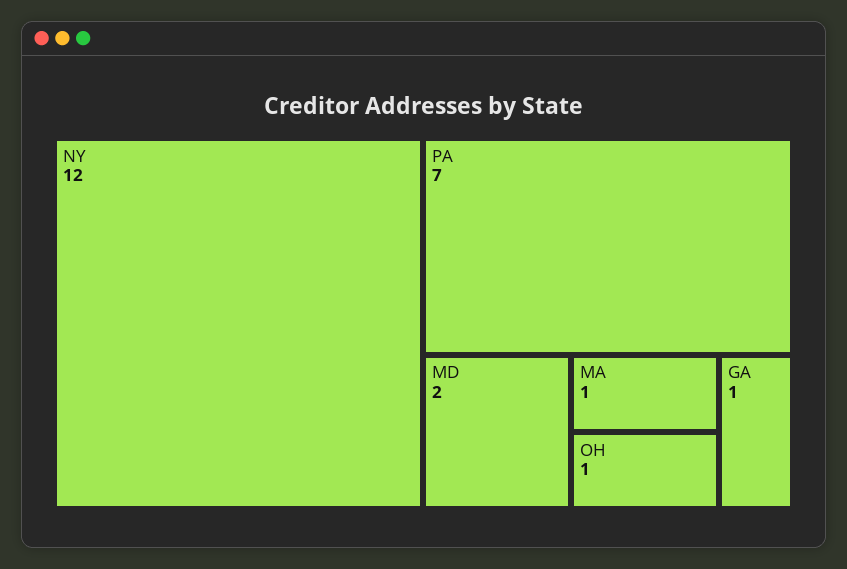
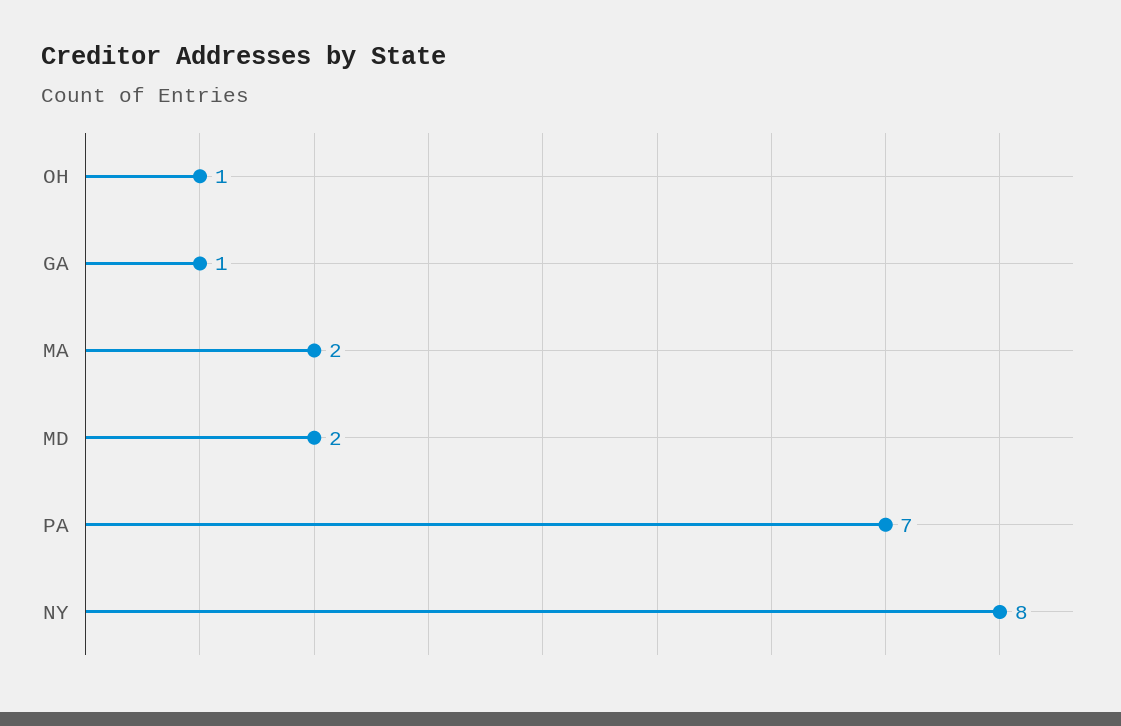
NY: 12 -> 8
MA: 1 -> 2

